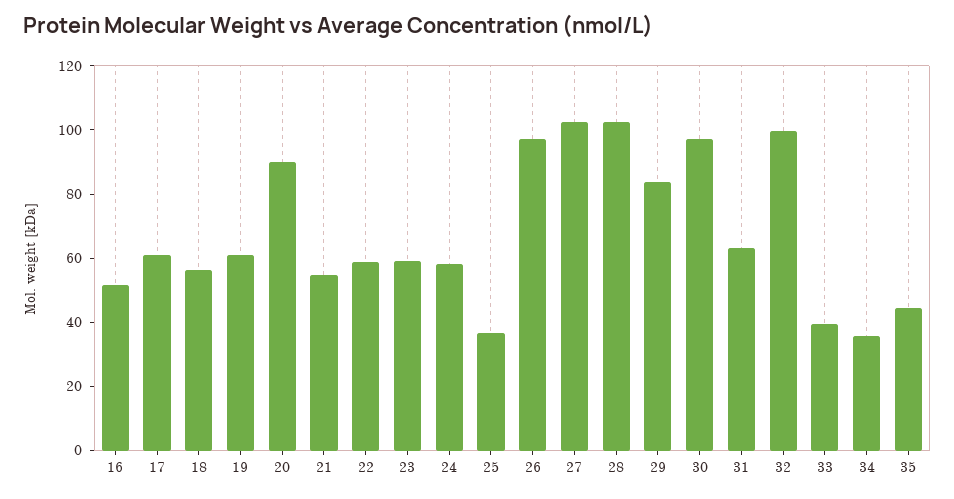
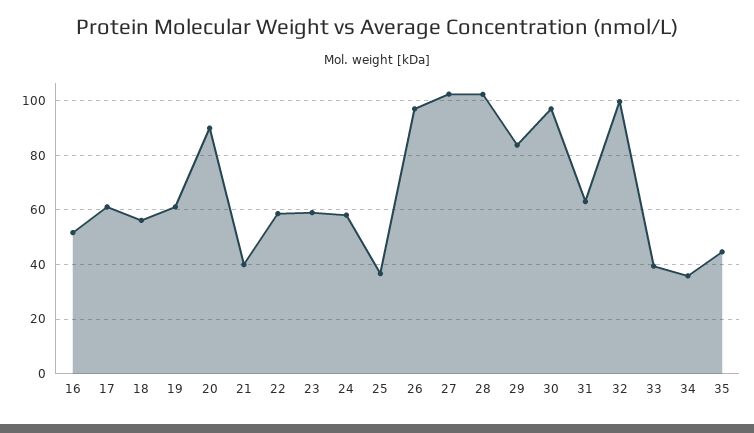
21: 55 -> 40

